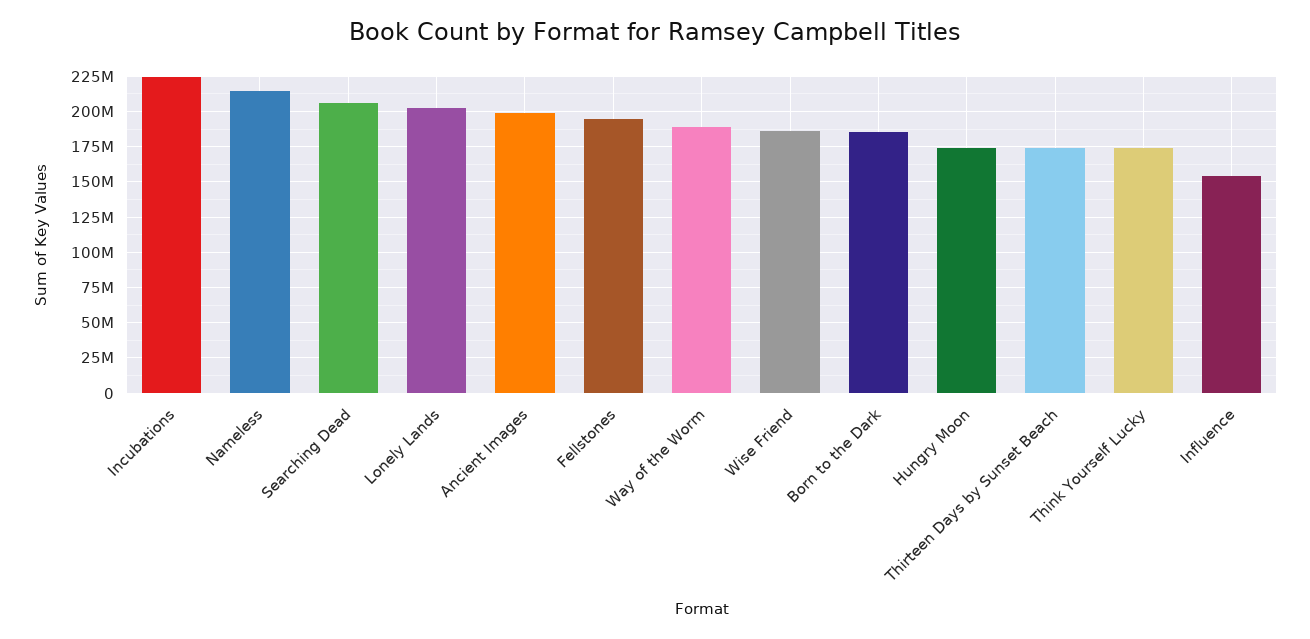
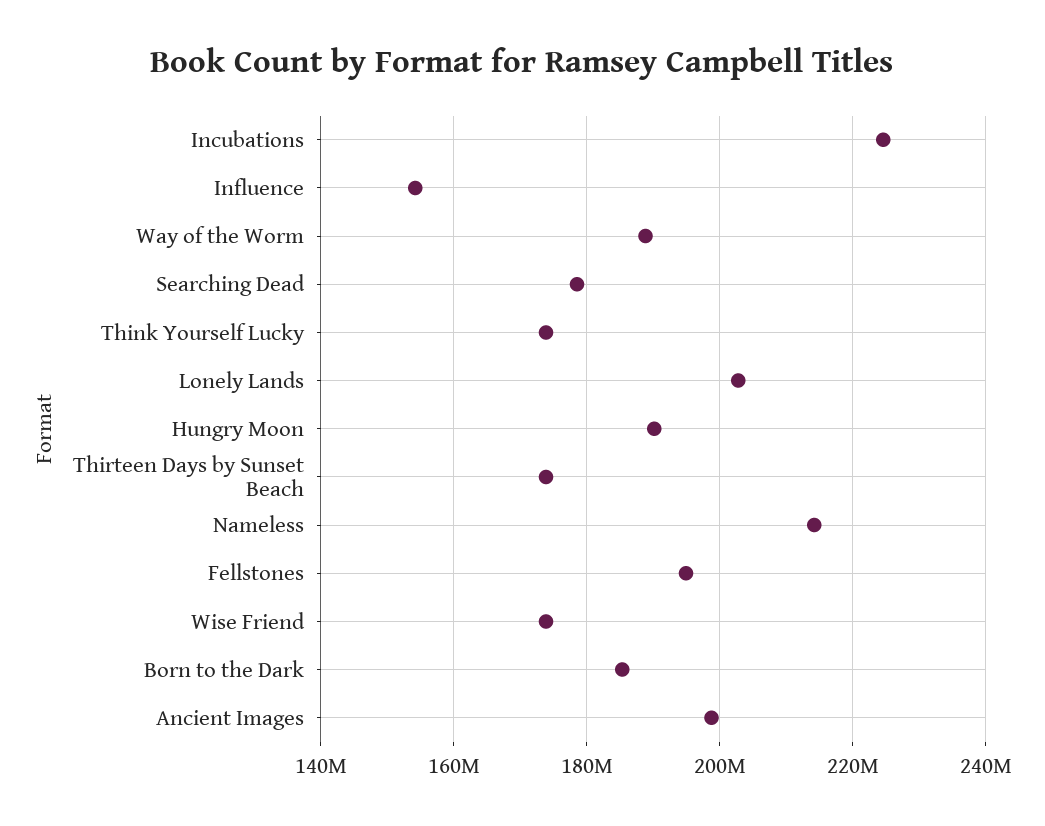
Searching Dead: 205000000 -> 178000000
Wise Friend: 185000000 -> 174000000
Hungry Moon: 175000000 -> 190000000

